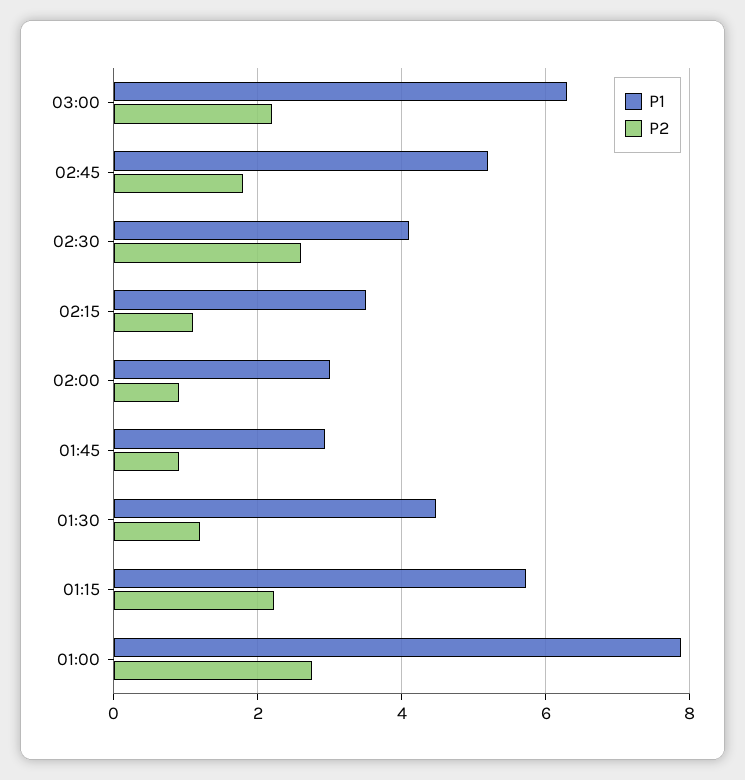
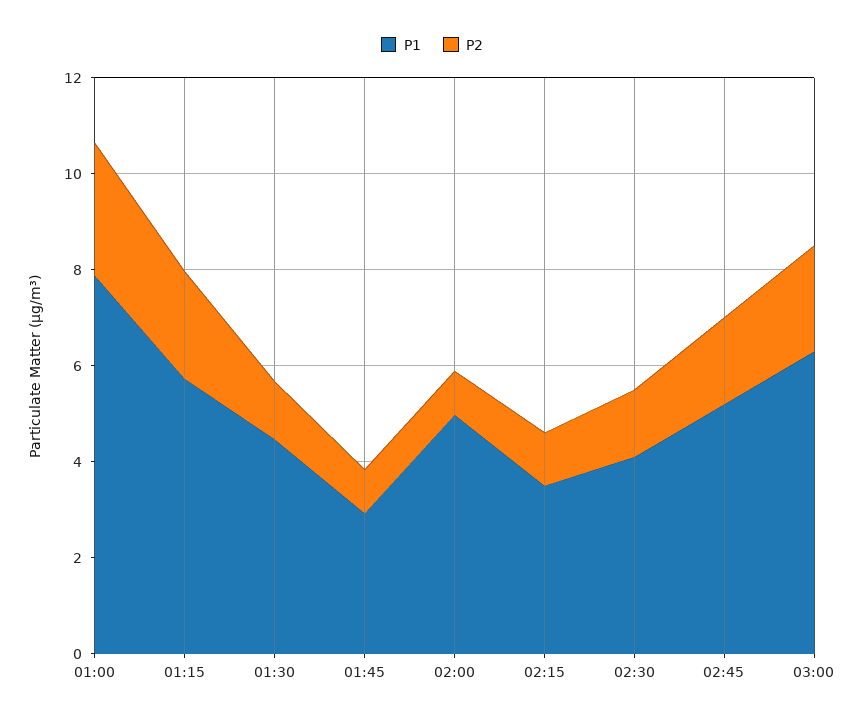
P2, 02:30: 2.6 -> 1.5
P1, 02:00: 3 -> 5

